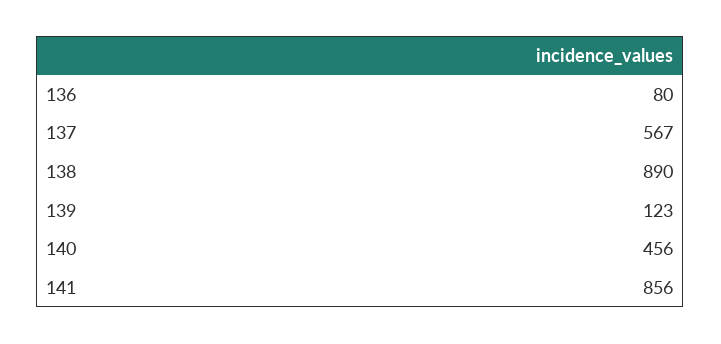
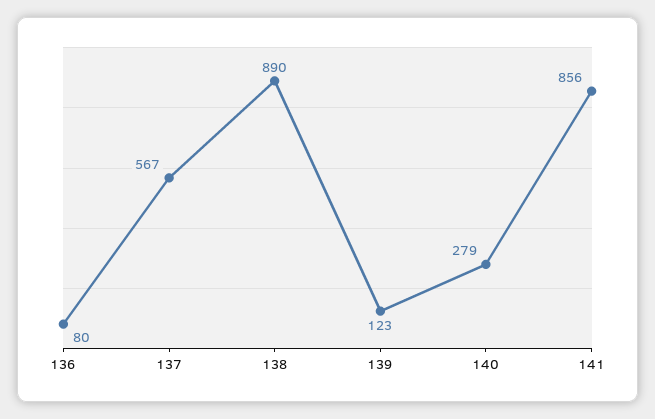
140: 456 -> 279

